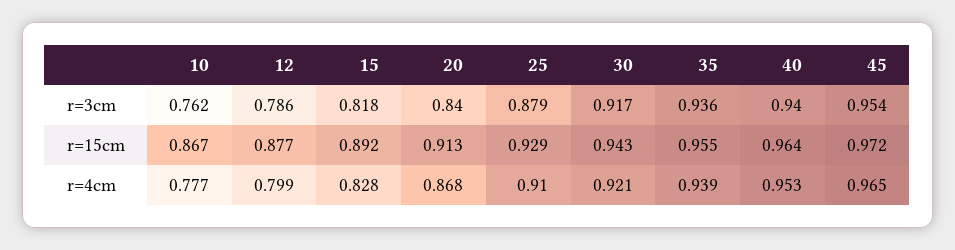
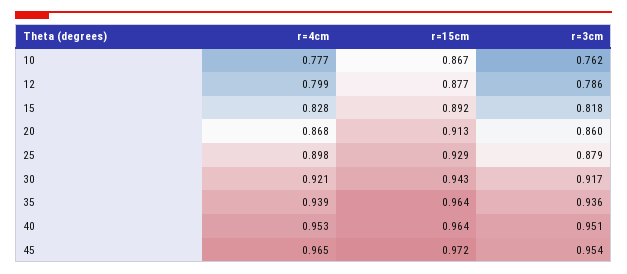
20, r=3cm: 0.84 -> 0.86
40, r=3cm: 0.94 -> 0.951
35, r=15cm: 0.955 -> 0.964
25, r=4cm: 0.91 -> 0.898

